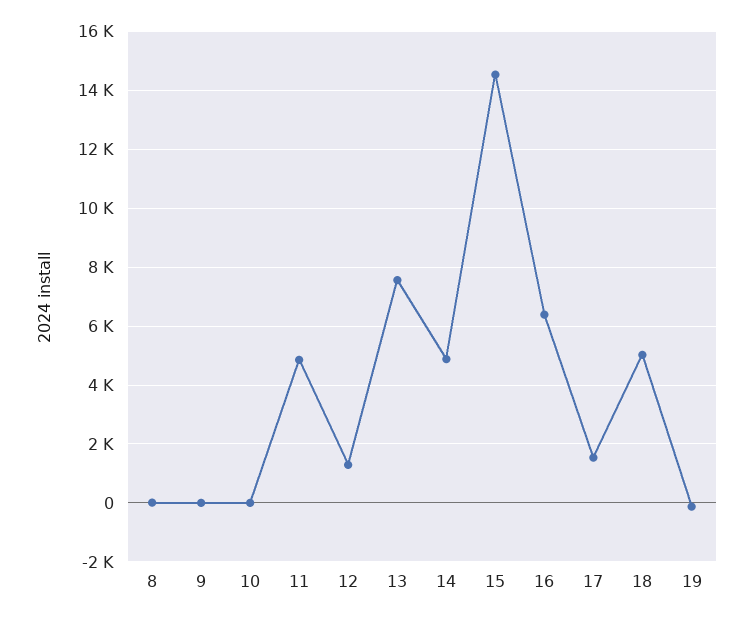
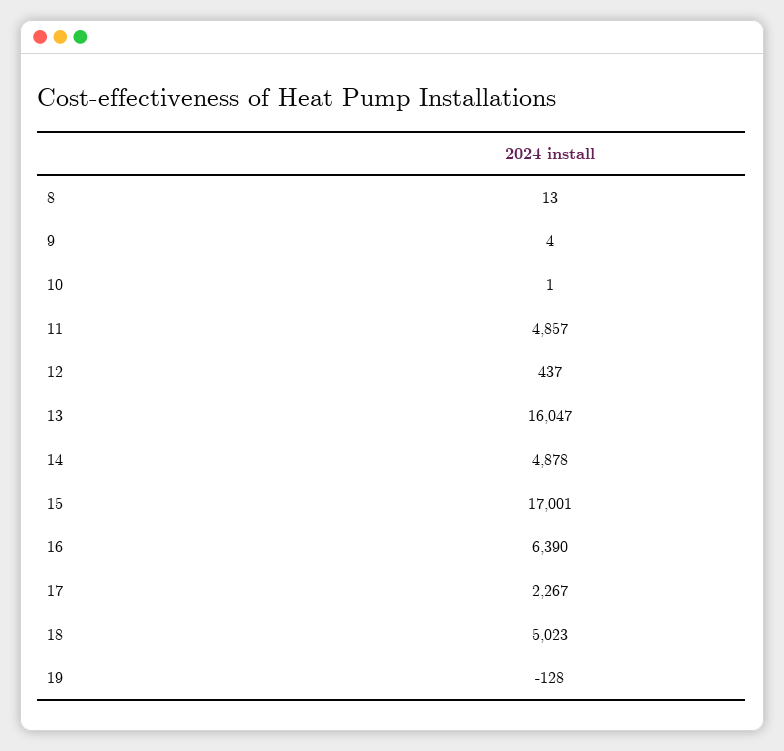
12: 1250 -> 437
13: 7500 -> 16047
15: 14500 -> 17001
17: 1500 -> 2267

